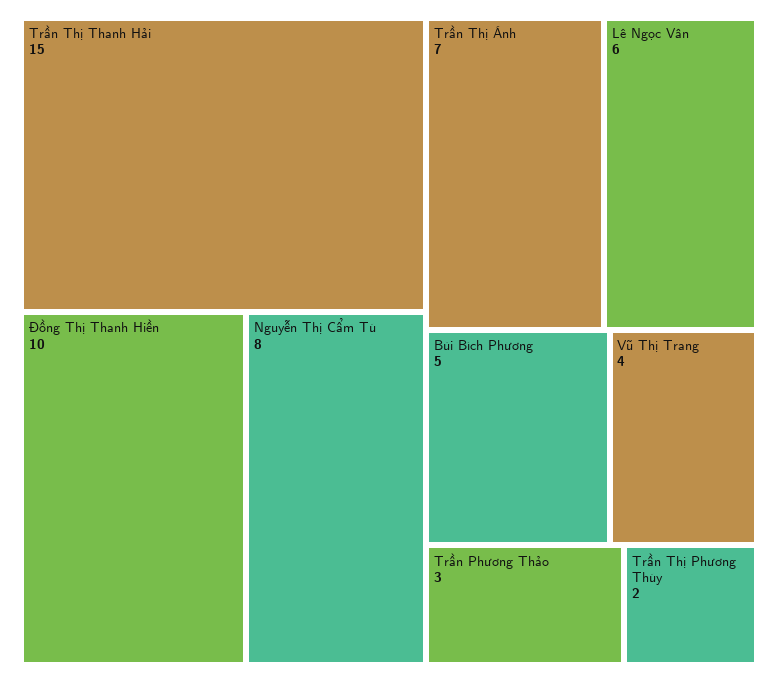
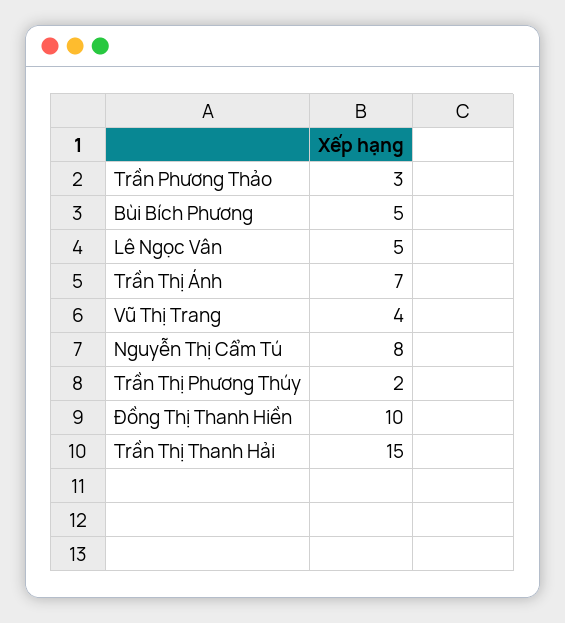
Lê Ngọc Vân: 6 -> 5

